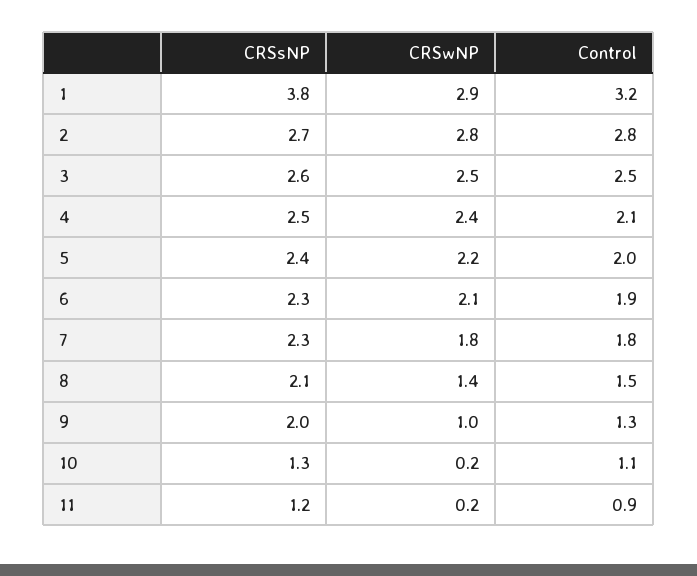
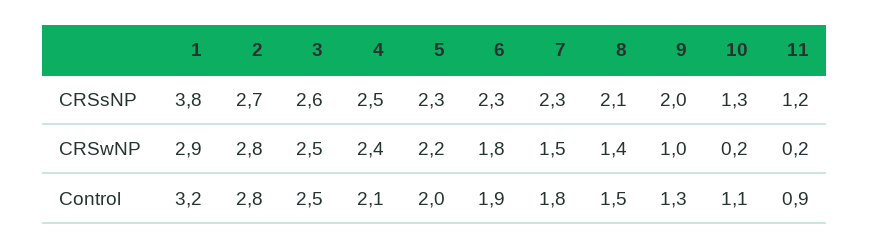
CRSsNP, 5: 2.4 -> 2.3
CRSwNP, 6: 2.1 -> 1.8
CRSwNP, 7: 1.8 -> 1.5

